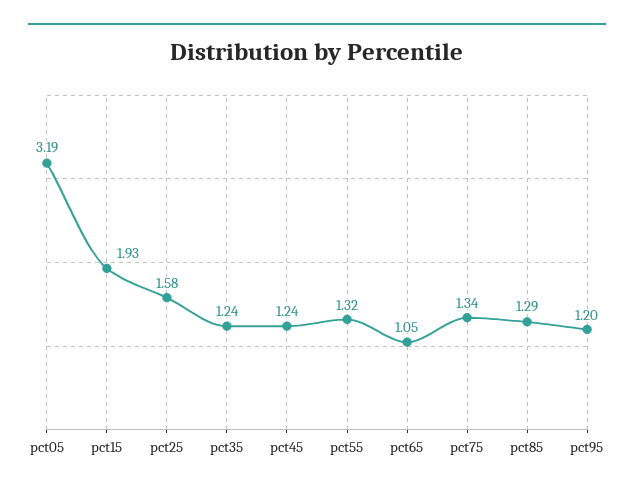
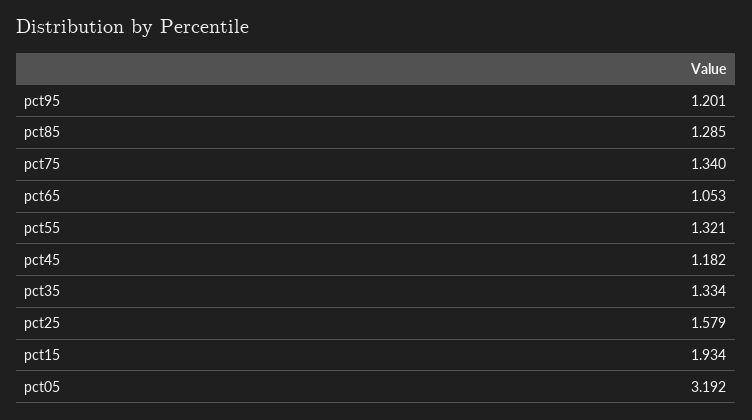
pct35: 1.24 -> 1.334
pct45: 1.24 -> 1.182

